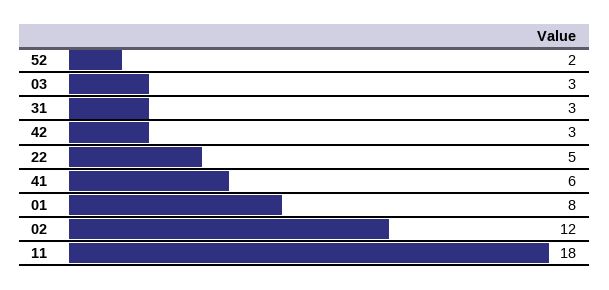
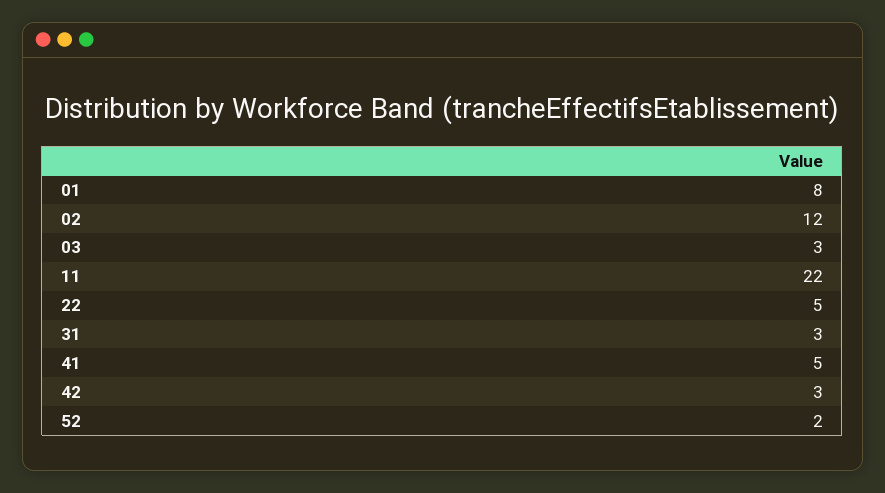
41: 6 -> 5
11: 18 -> 22

